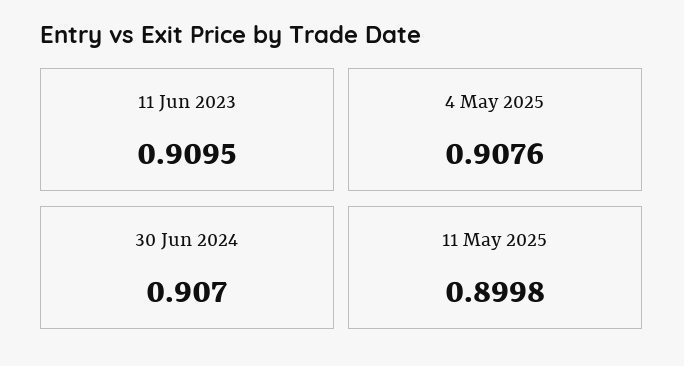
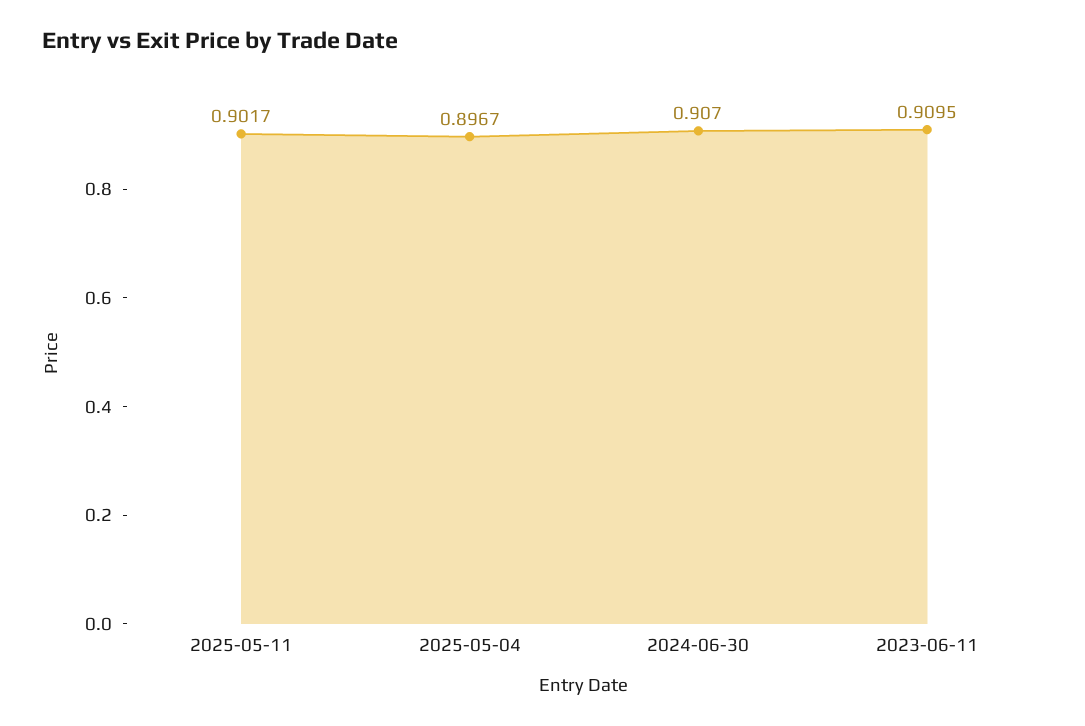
4 May 2025: 0.9076 -> 0.8967
11 May 2025: 0.8998 -> 0.9017

